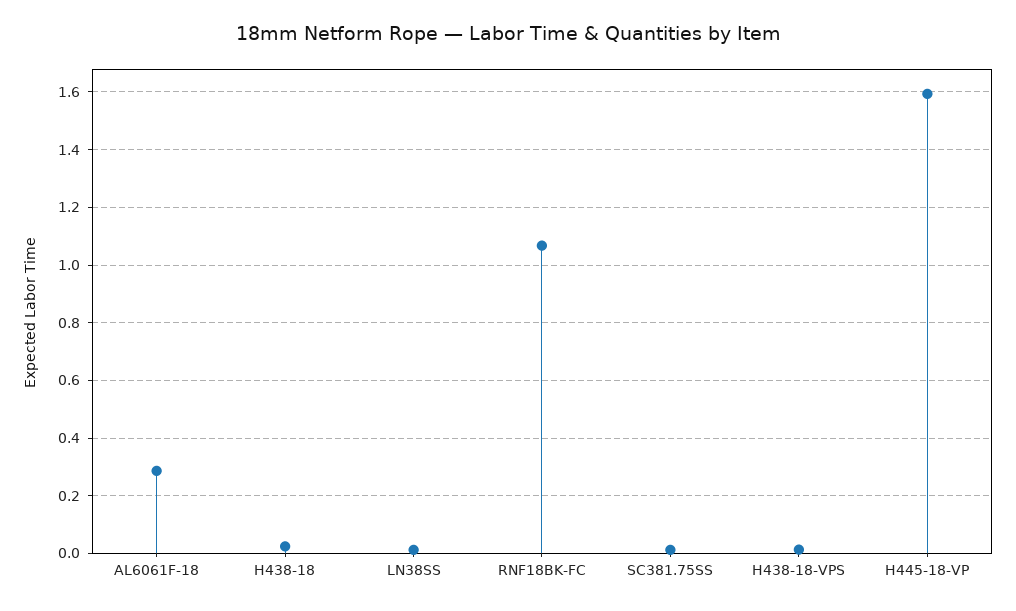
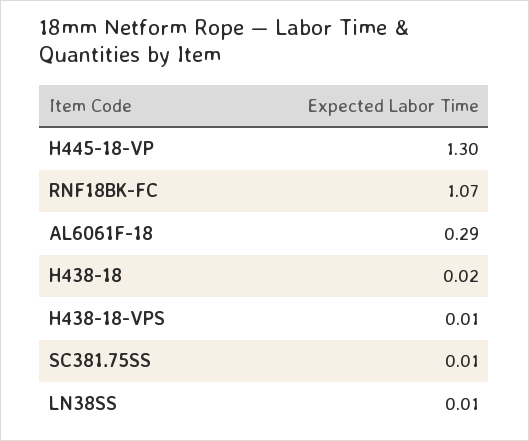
H445-18-VP: 1.6 -> 1.3

